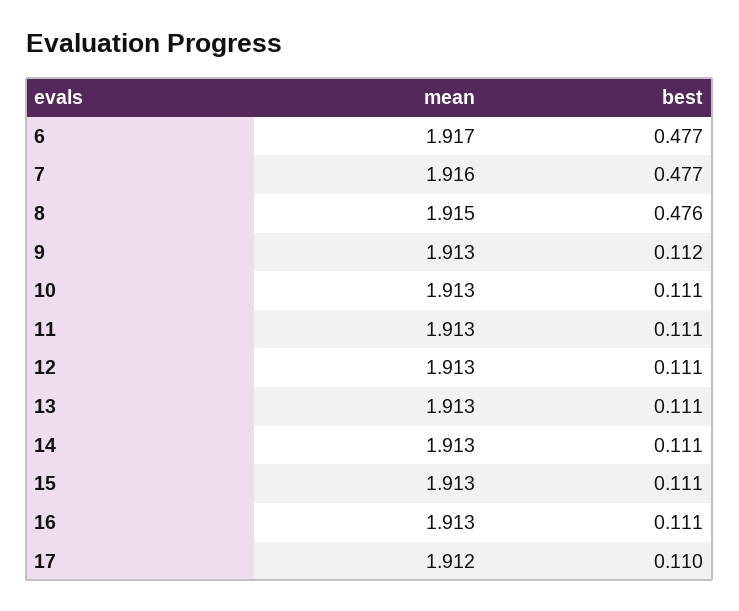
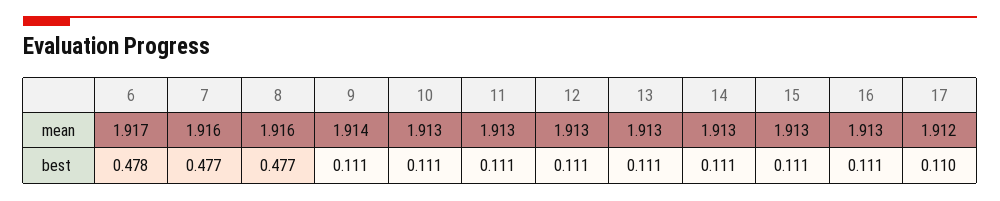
best, 6: 0.477 -> 0.478
mean, 8: 1.915 -> 1.916
best, 8: 0.476 -> 0.477
mean, 9: 1.913 -> 1.914
best, 9: 0.112 -> 0.111

